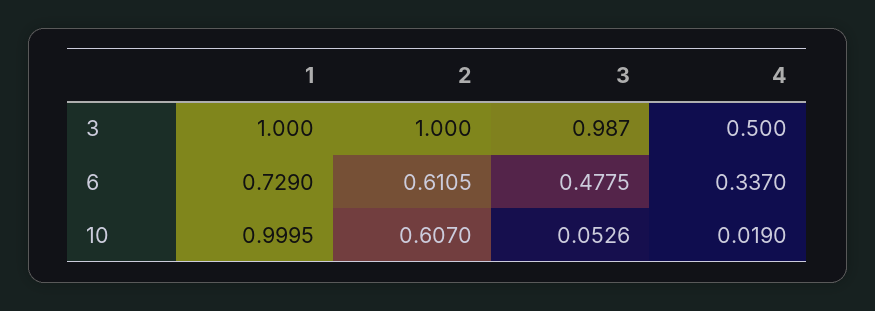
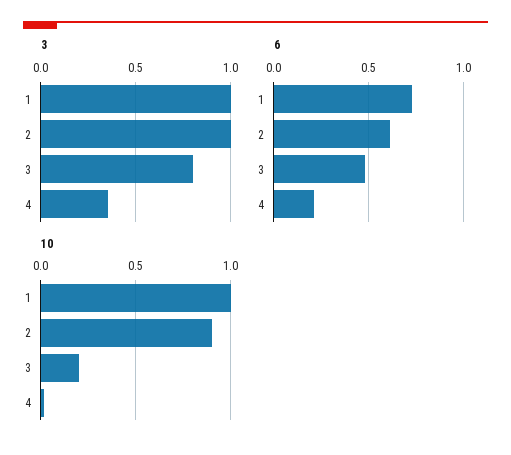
3, 3: 0.987 -> 0.8
3, 4: 0.5 -> 0.35
6, 4: 0.337 -> 0.2
10, 2: 0.607 -> 0.9
10, 3: 0.0526 -> 0.2

